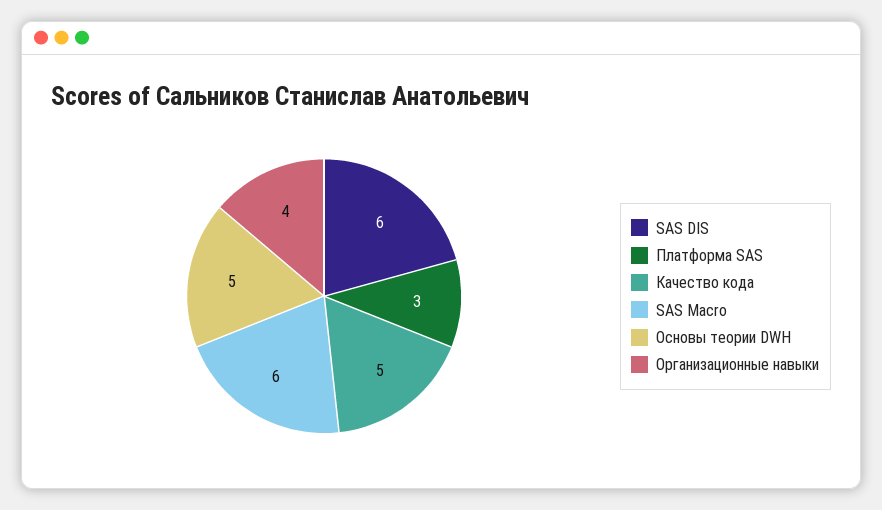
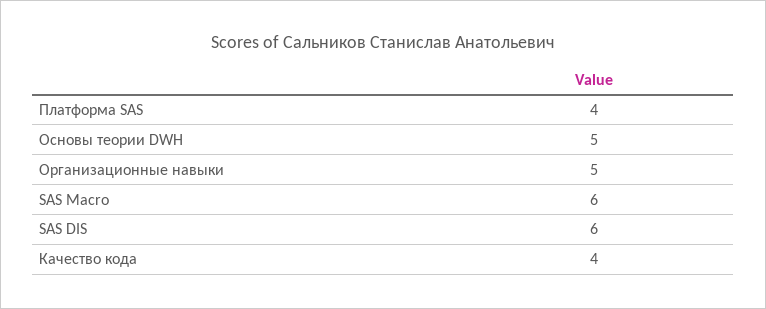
Платформа SAS: 3 -> 4
Качество кода: 5 -> 4
Организационные навыки: 4 -> 5

